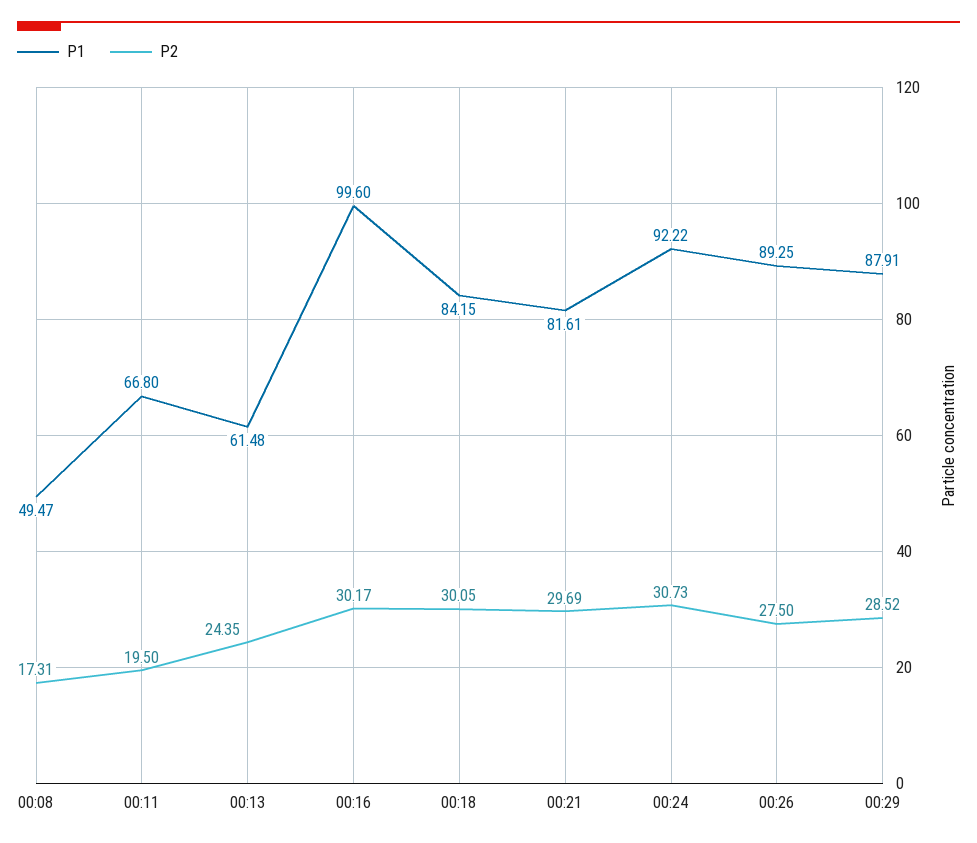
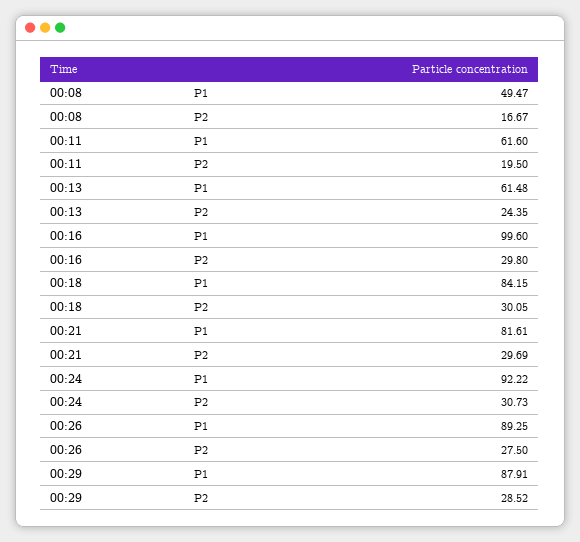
P2, 00:08: 17.31 -> 16.67
P1, 00:11: 66.8 -> 61.6
P2, 00:16: 30.17 -> 29.8

